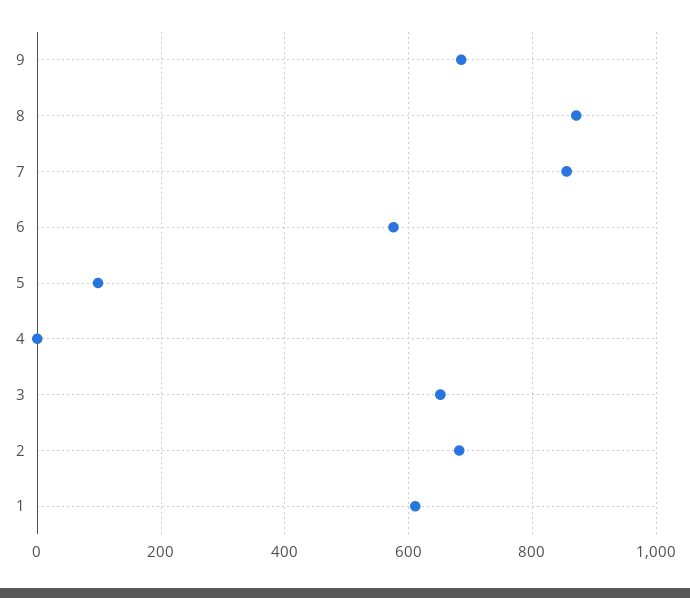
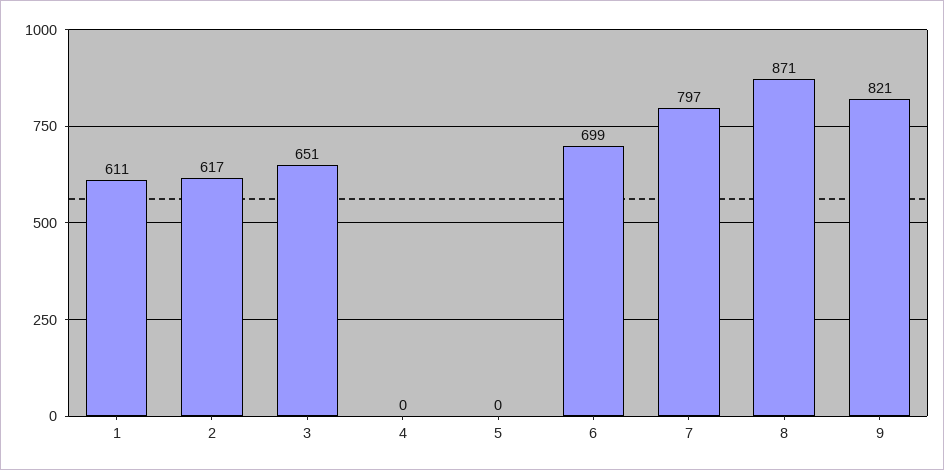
9: 680 -> 821
7: 860 -> 797
6: 580 -> 699
5: 100 -> 0
2: 680 -> 617

